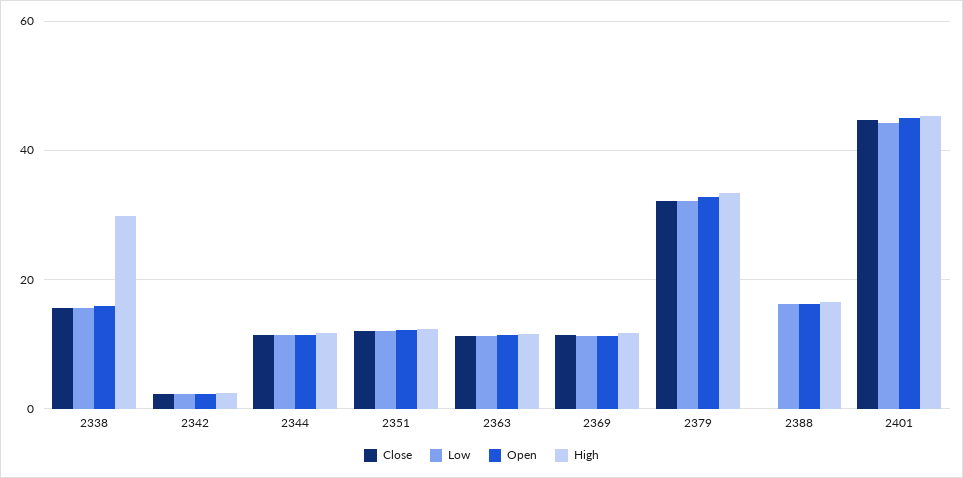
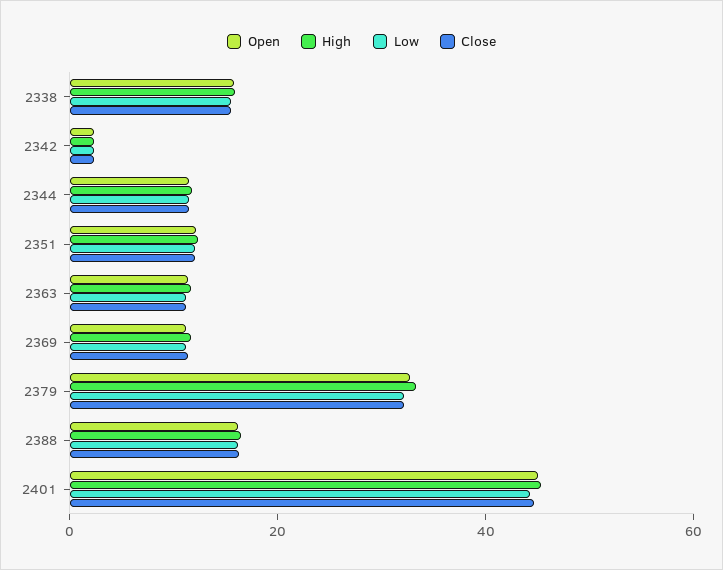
High, 2338: 30 -> 15
Close, 2388: 0 -> 15

